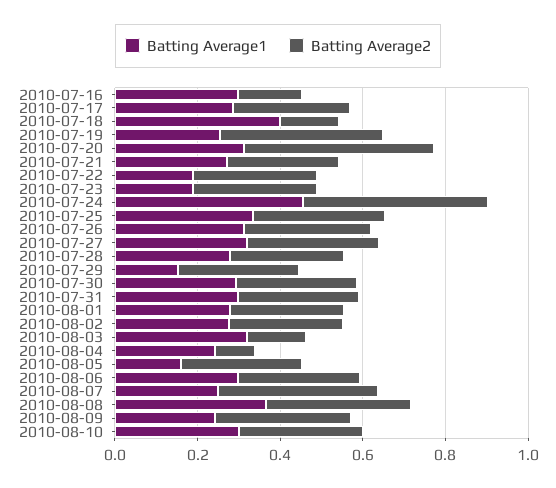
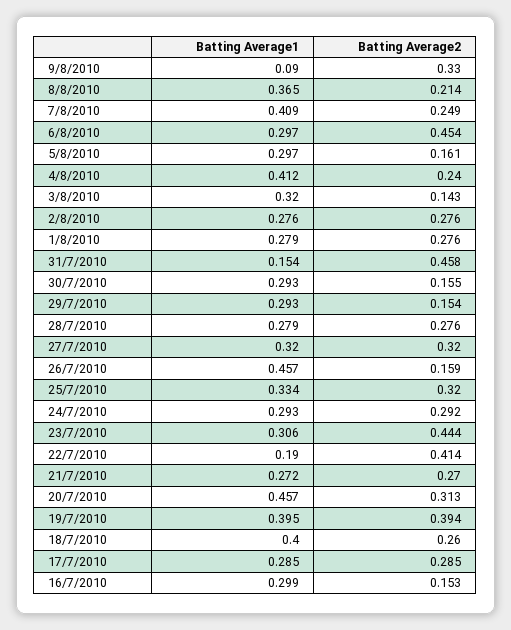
Batting Average2, 2010-07-18: 0.15 -> 0.26
Batting Average1, 2010-07-19: 0.25 -> 0.395
Batting Average1, 2010-07-20: 0.3 -> 0.457
Batting Average2, 2010-07-20: 0.45 -> 0.313
Batting Average2, 2010-07-22: 0.3 -> 0.414
Batting Average1, 2010-07-23: 0.2 -> 0.306
Batting Average2, 2010-07-23: 0.3 -> 0.444
Batting Average1, 2010-07-24: 0.45 -> 0.293
Batting Average2, 2010-07-24: 0.45 -> 0.292
Batting Average1, 2010-07-26: 0.3 -> 0.457
Batting Average2, 2010-07-26: 0.3 -> 0.159
Batting Average1, 2010-07-29: 0.15 -> 0.293
Batting Average2, 2010-07-29: 0.3 -> 0.154
Batting Average2, 2010-07-30: 0.3 -> 0.155
Batting Average1, 2010-07-31: 0.3 -> 0.154
Batting Average2, 2010-07-31: 0.3 -> 0.458
Batting Average1, 2010-08-04: 0.25 -> 0.412
Batting Average2, 2010-08-04: 0.1 -> 0.24
Batting Average1, 2010-08-05: 0.15 -> 0.297
Batting Average2, 2010-08-05: 0.3 -> 0.161
Batting Average2, 2010-08-06: 0.3 -> 0.454
Batting Average1, 2010-08-07: 0.25 -> 0.409
Batting Average2, 2010-08-07: 0.4 -> 0.249
Batting Average2, 2010-08-08: 0.35 -> 0.214
Batting Average1, 2010-08-09: 0.25 -> 0.09
Batting Average1, 2010-08-10: 0.3 -> none
Batting Average2, 2010-08-10: 0.3 -> none

